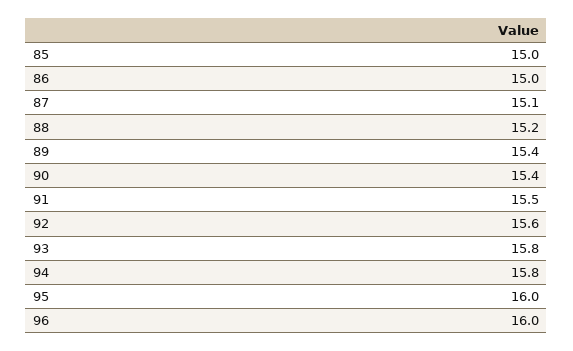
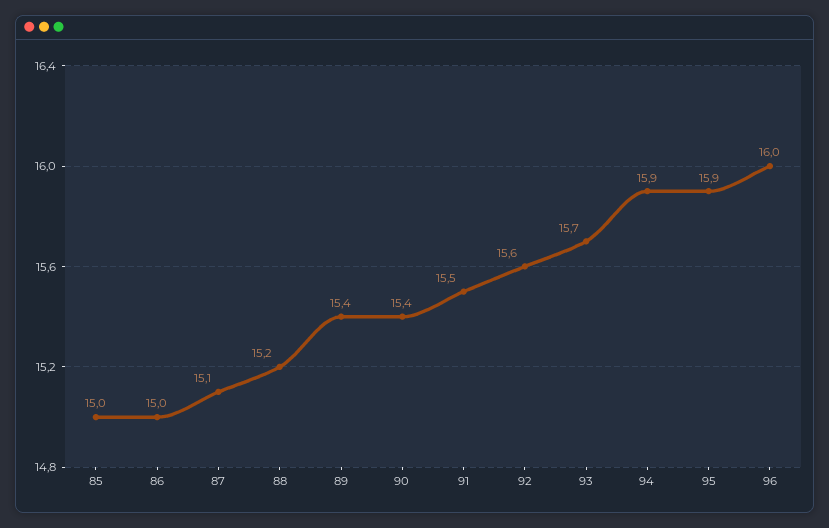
93: 15.8 -> 15.7
94: 15.8 -> 15.9
95: 16 -> 15.9

